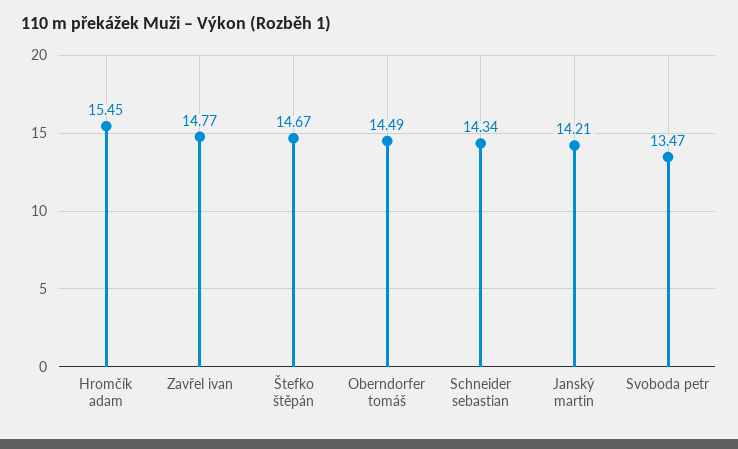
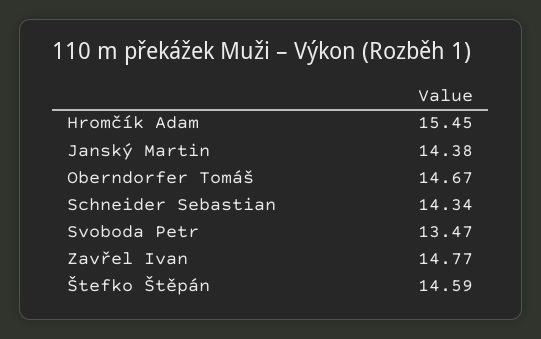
Štefko štěpán: 14.67 -> 14.59
Oberndorfer tomáš: 14.49 -> 14.67
Janský martin: 14.21 -> 14.38

